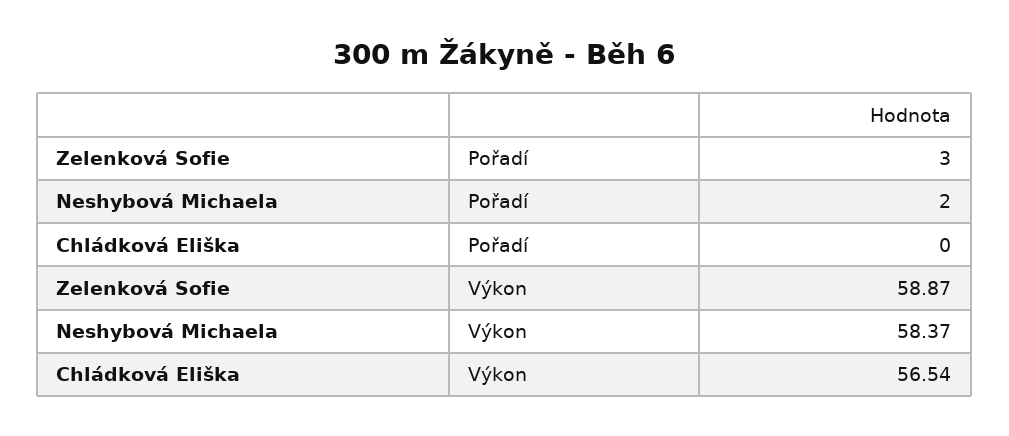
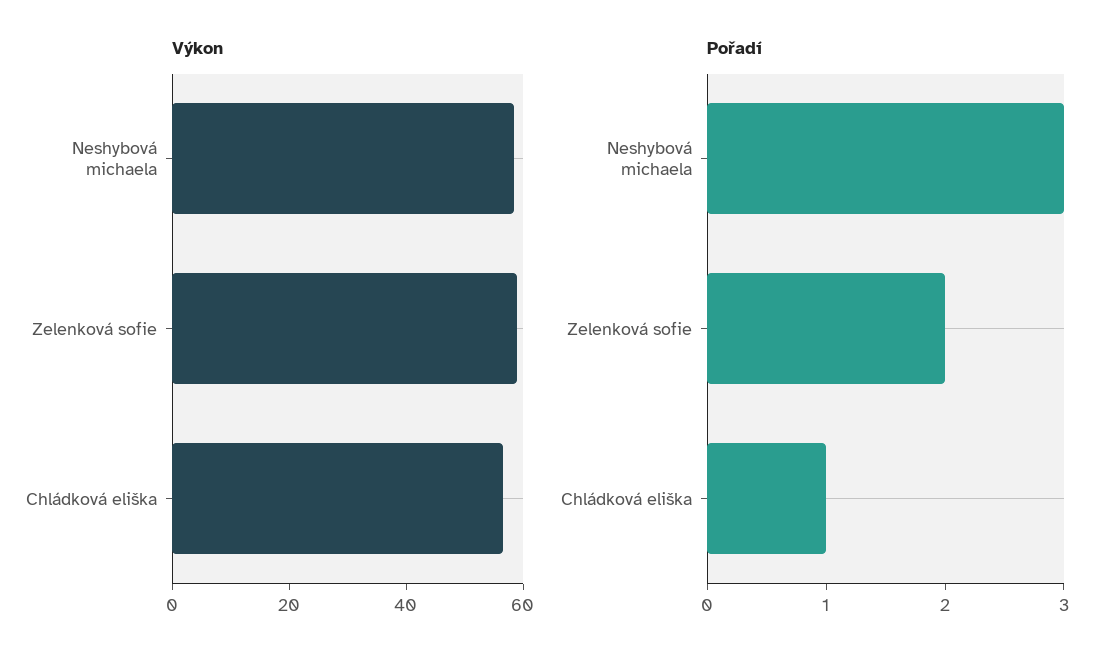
Pořadí, Zelenková Sofie: 3 -> 2
Pořadí, Neshybová Michaela: 2 -> 3
Pořadí, Chládková Eliška: 0 -> 1

